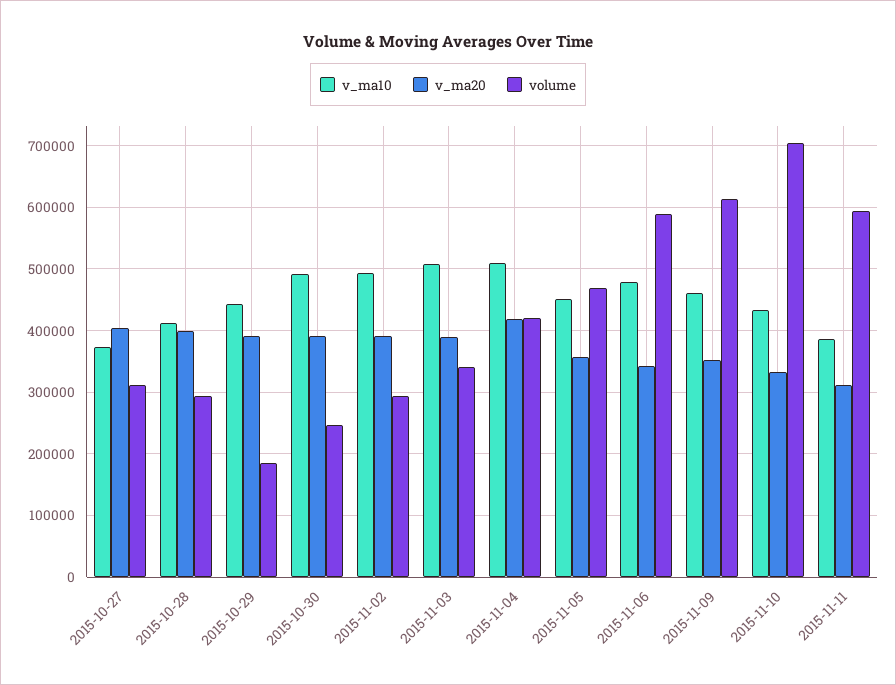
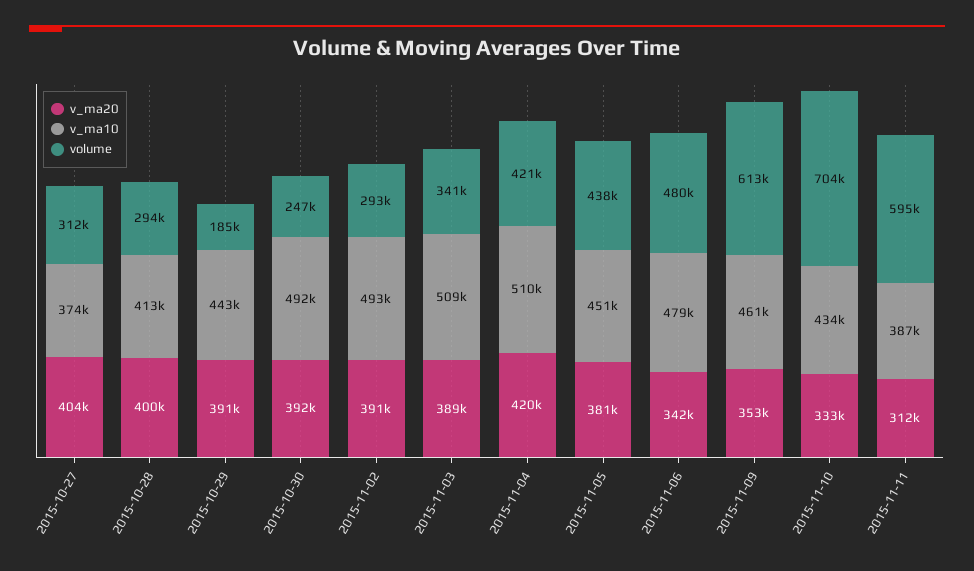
v_ma20, 2015-11-05: 360000 -> 381000
volume, 2015-11-05: 470000 -> 438000
volume, 2015-11-06: 590000 -> 480000

